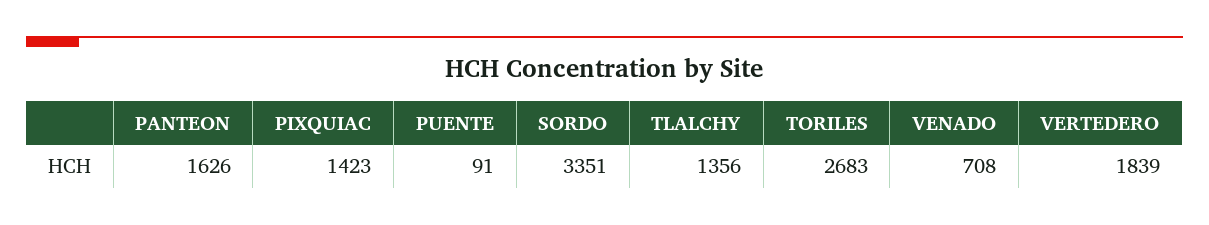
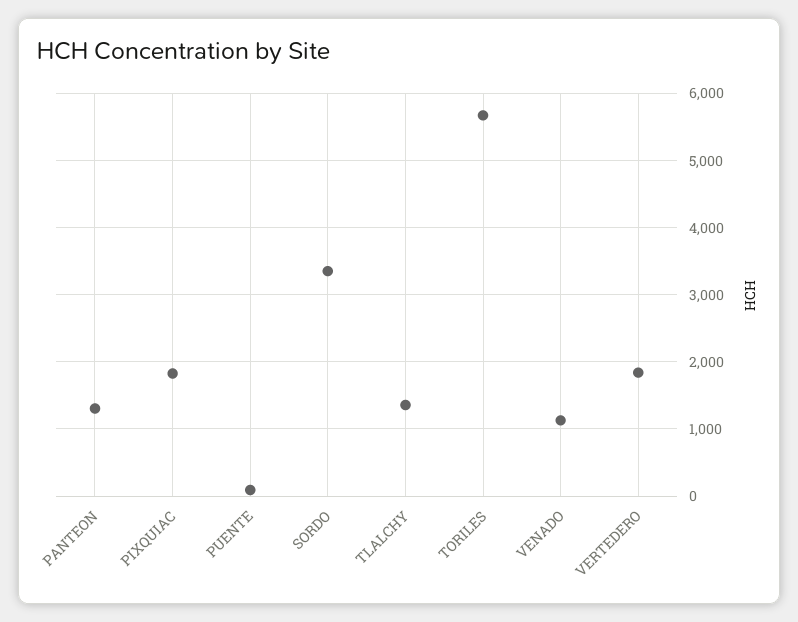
PANTEON: 1626 -> 1300
PIXQUIAC: 1423 -> 1800
TORILES: 2683 -> 5700
VENADO: 708 -> 1100

